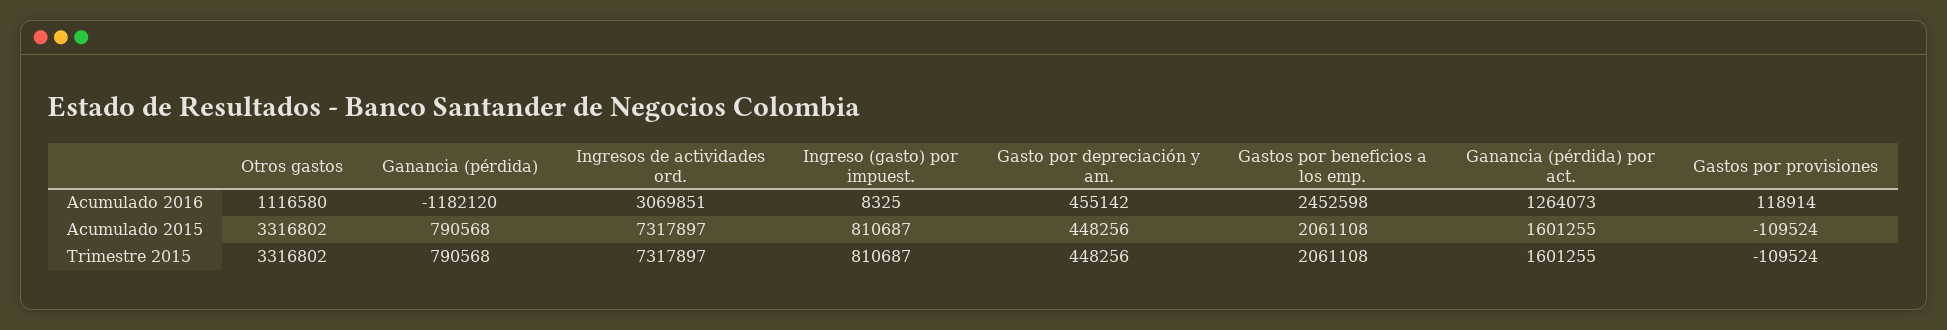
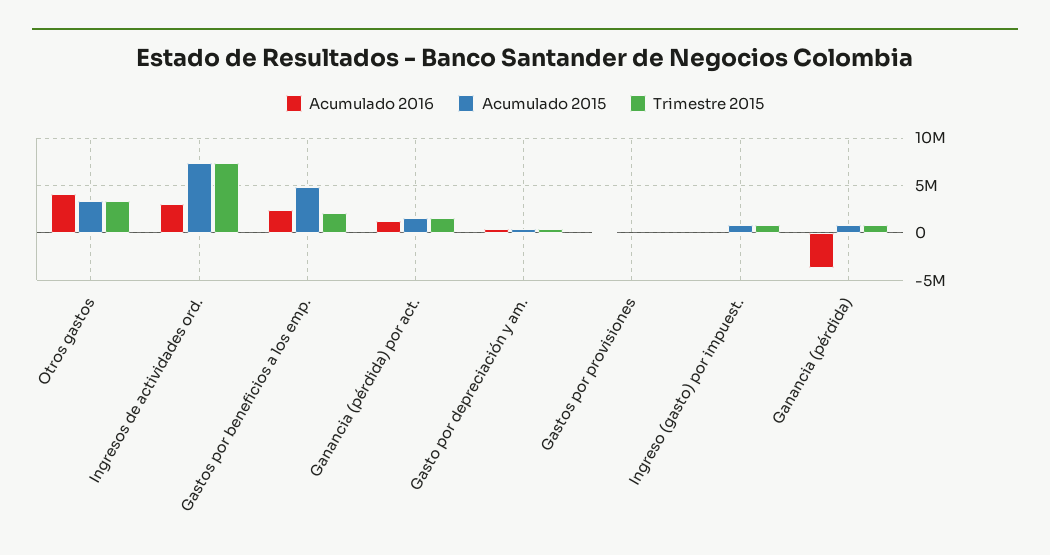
Acumulado 2016, Otros gastos: 1116580 -> 4000000
Acumulado 2016, Ganancia (pérdida): -1182120 -> -4000000
Acumulado 2015, Gastos por beneficios a los emp.: 2061108 -> 5000000

